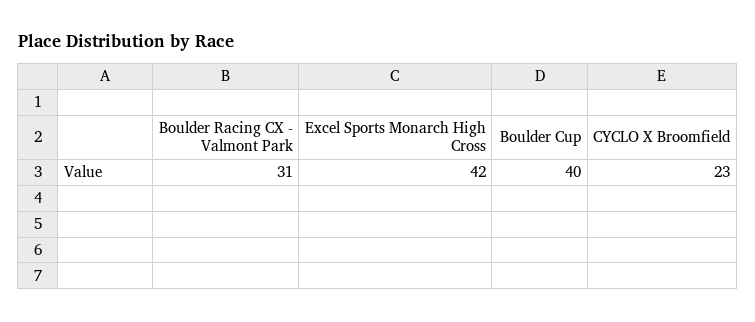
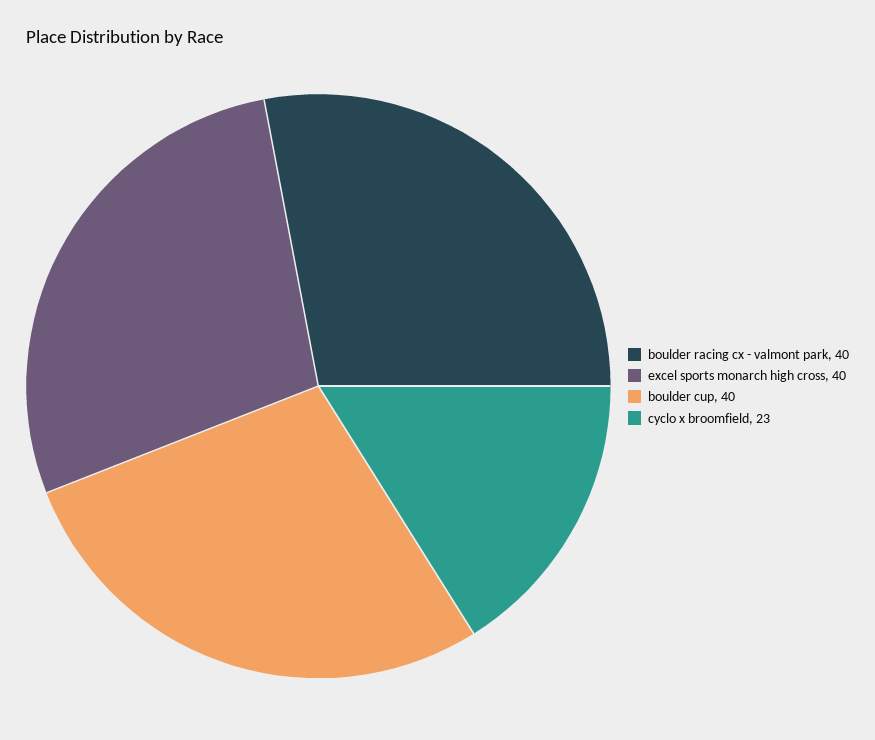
Boulder Racing CX - Valmont Park: 31 -> 40
Excel Sports Monarch High Cross: 42 -> 40

